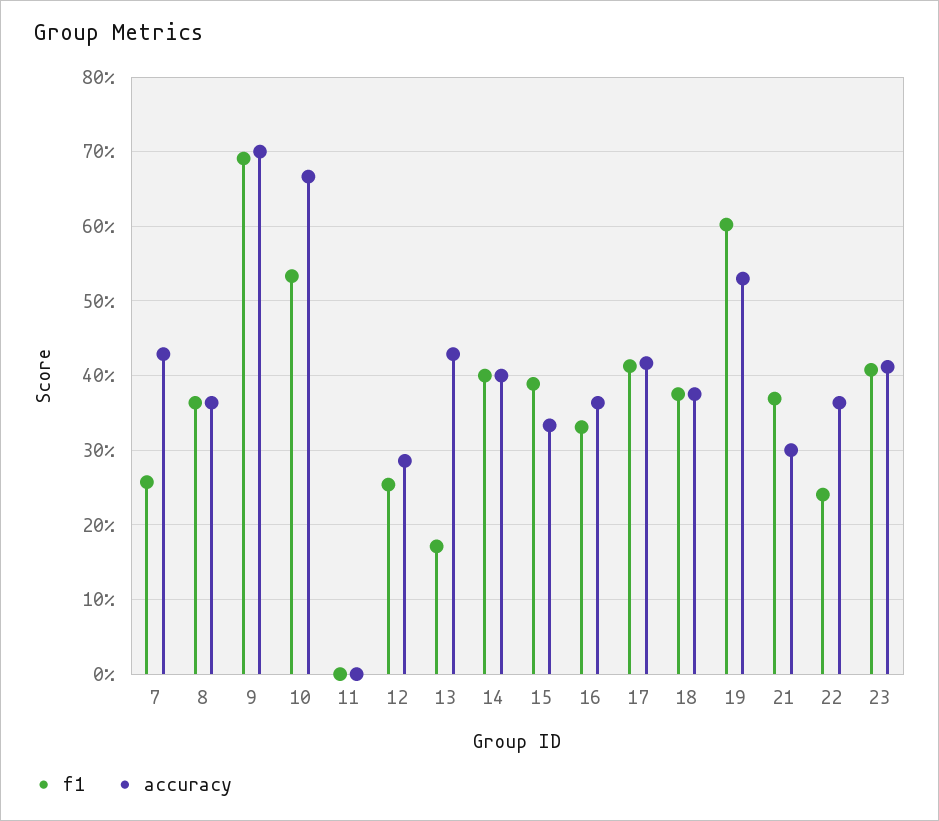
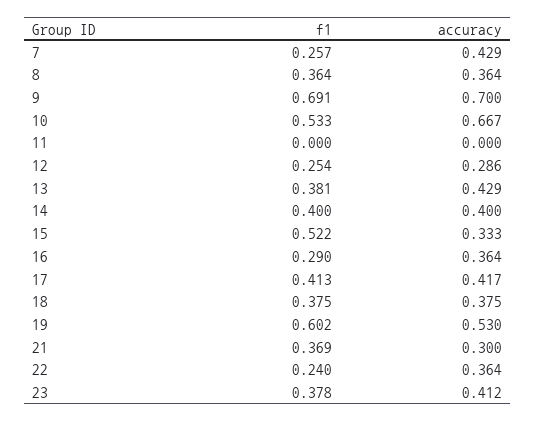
f1, 13: 0.17 -> 0.381
f1, 15: 0.39 -> 0.522
f1, 16: 0.33 -> 0.29
f1, 23: 0.41 -> 0.378

